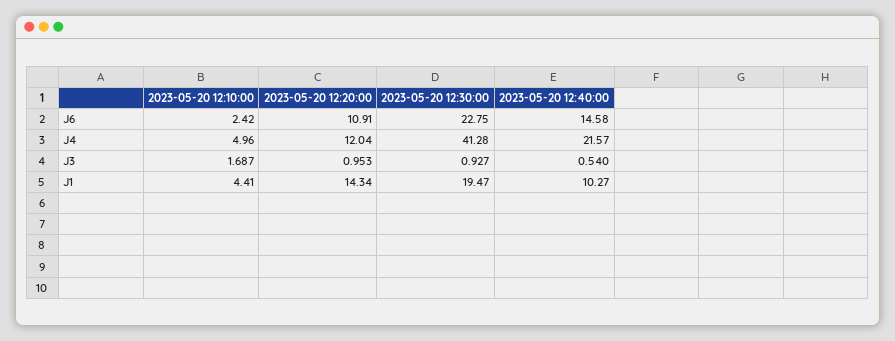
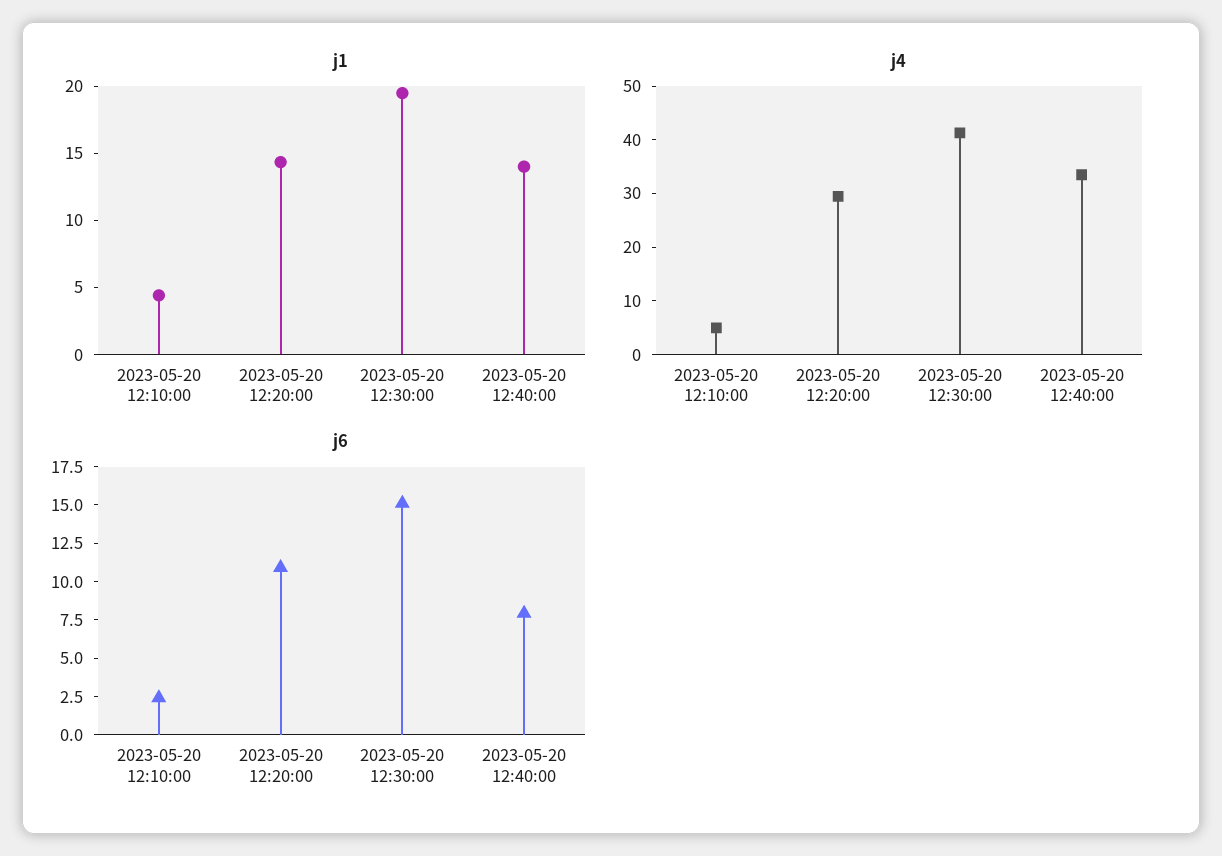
J6, 2023-05-20 12:30:00: 22.75 -> 15
J6, 2023-05-20 12:40:00: 14.58 -> 7.5
J4, 2023-05-20 12:20:00: 12.04 -> 30
J4, 2023-05-20 12:40:00: 21.57 -> 34
J3, 2023-05-20 12:10:00: 1.687 -> none
J3, 2023-05-20 12:20:00: 0.953 -> none
J3, 2023-05-20 12:30:00: 0.927 -> none
J3, 2023-05-20 12:40:00: 0.54 -> none
J1, 2023-05-20 12:40:00: 10.27 -> 14

